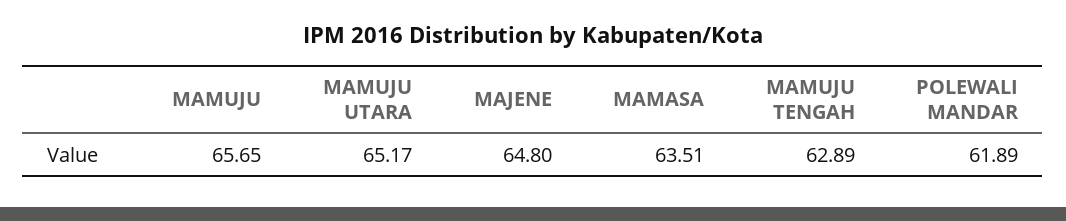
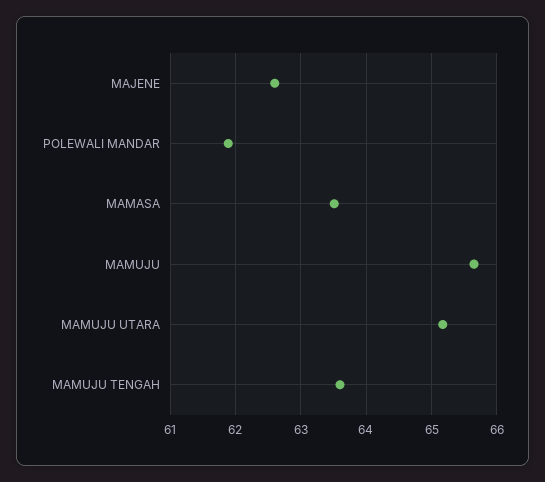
MAJENE: 64.8 -> 62.6
MAMUJU TENGAH: 62.89 -> 63.6

